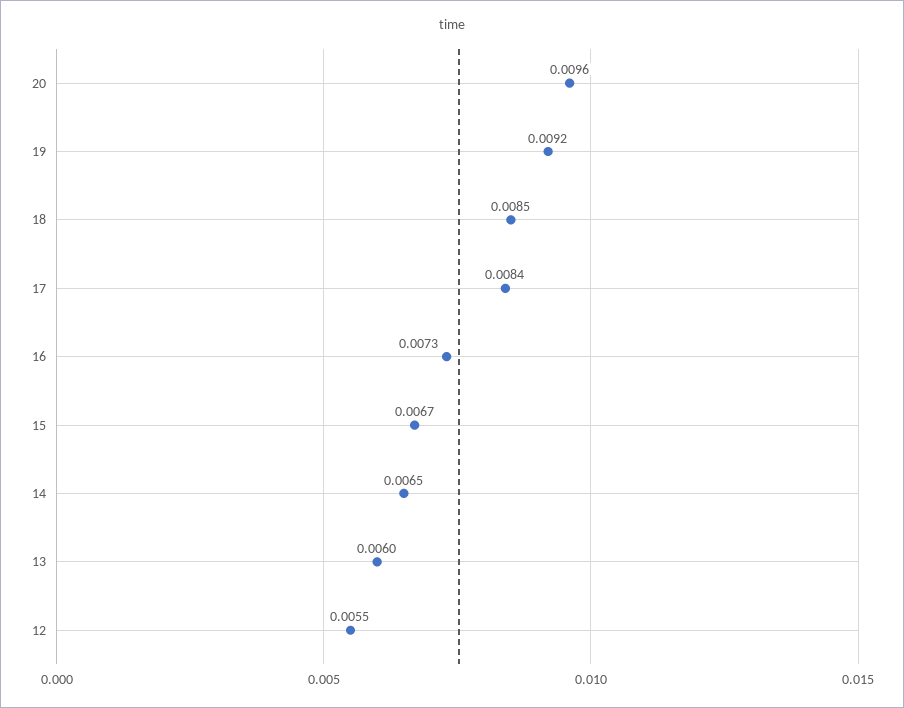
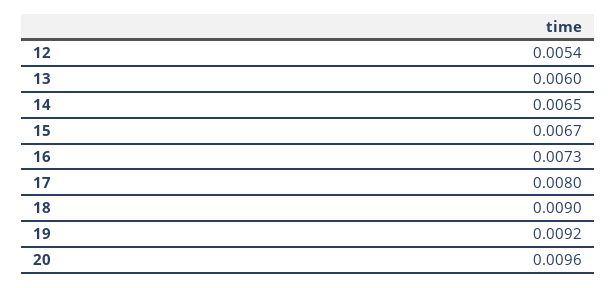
18: 0.0085 -> 0.009
17: 0.0084 -> 0.008
12: 0.0055 -> 0.0054

